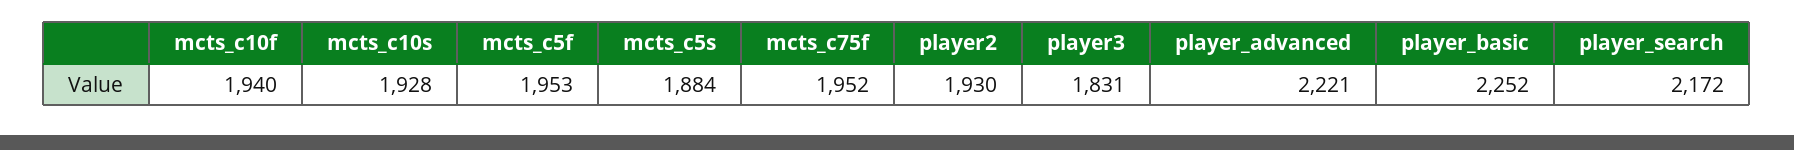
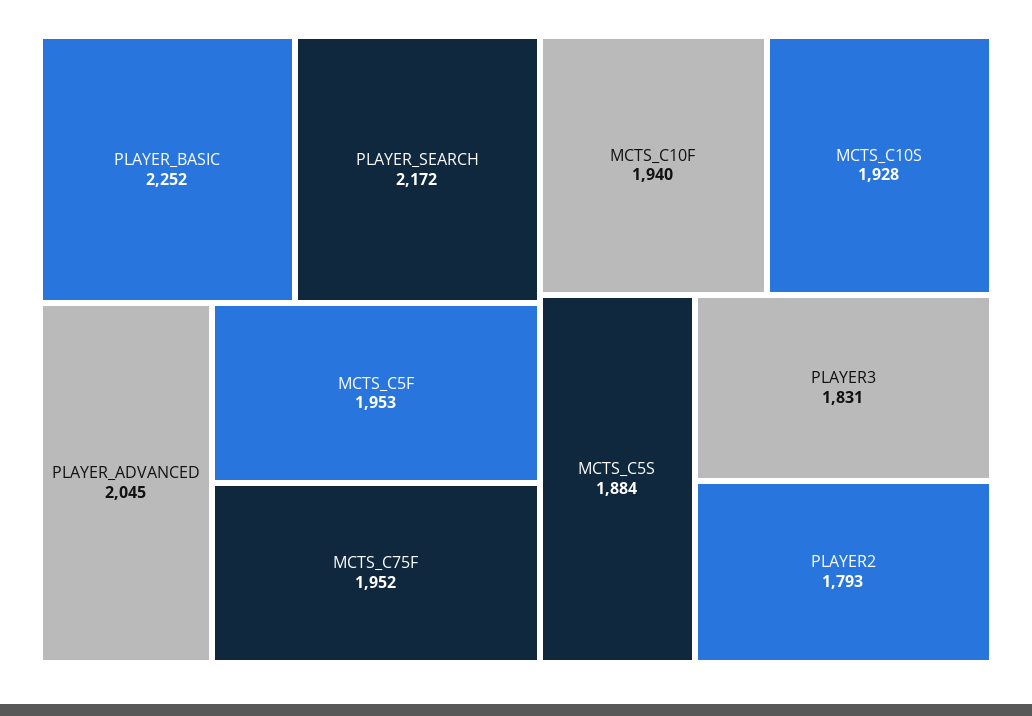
player2: 1930 -> 1793
player_advanced: 2221 -> 2045

